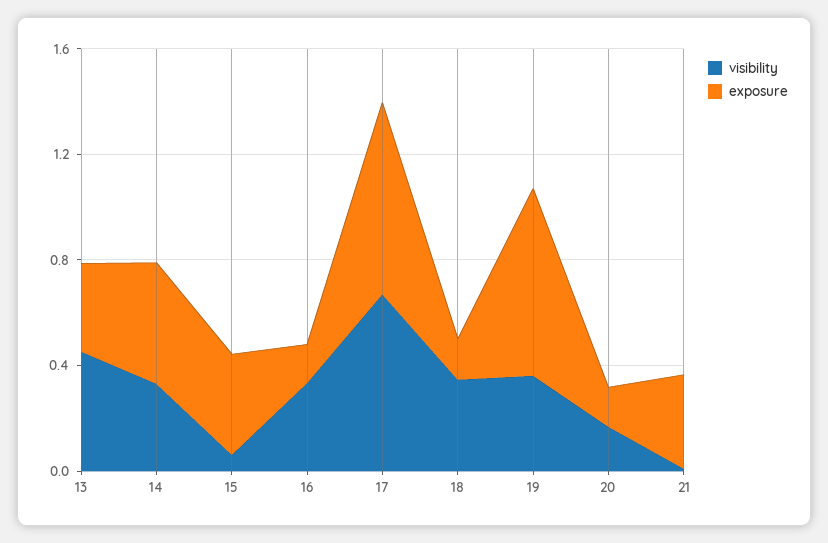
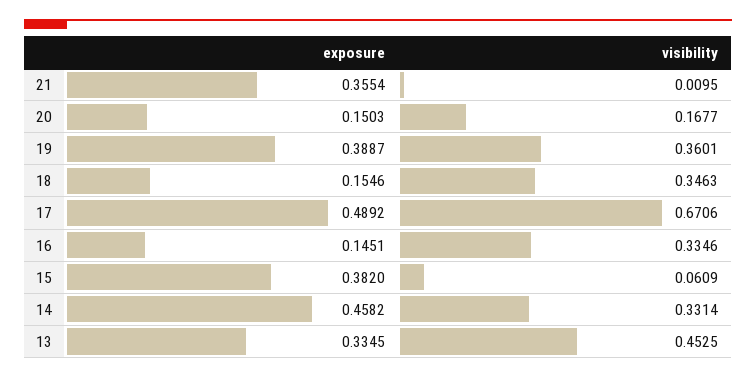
exposure, 17: 0.7 -> 0.4892
exposure, 19: 0.7 -> 0.3887

